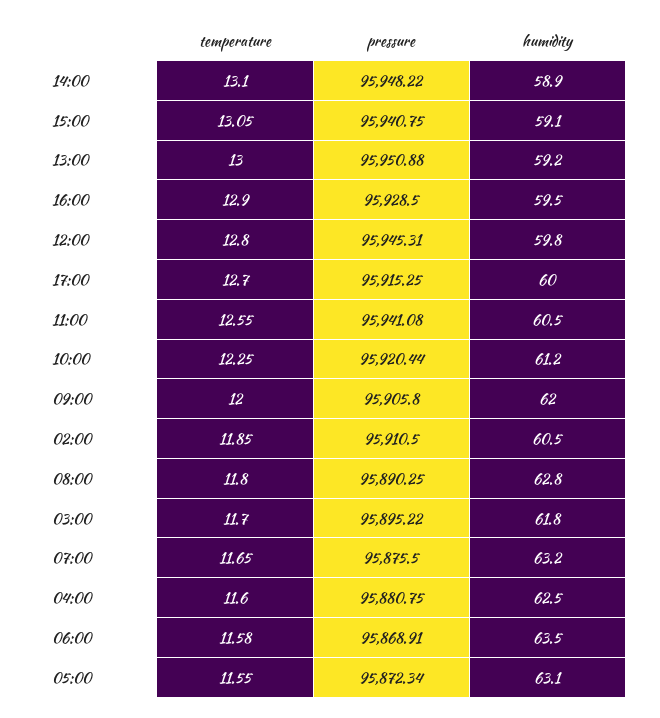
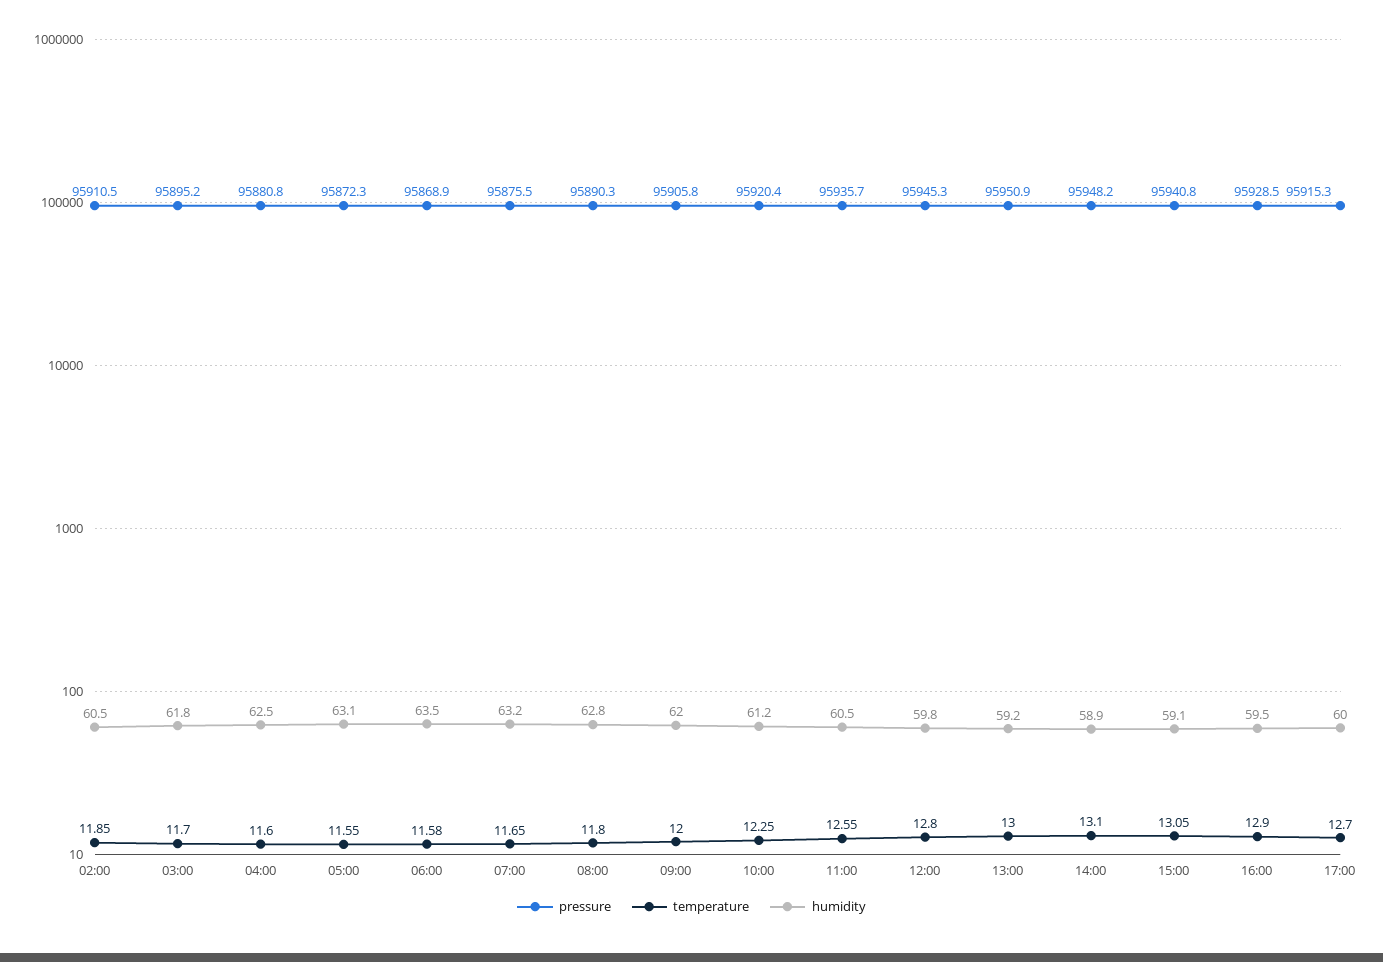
pressure, 11:00: 95941.08 -> 95935.7

